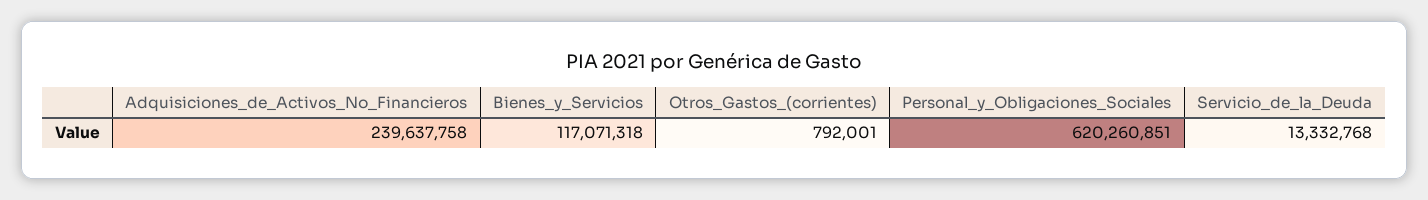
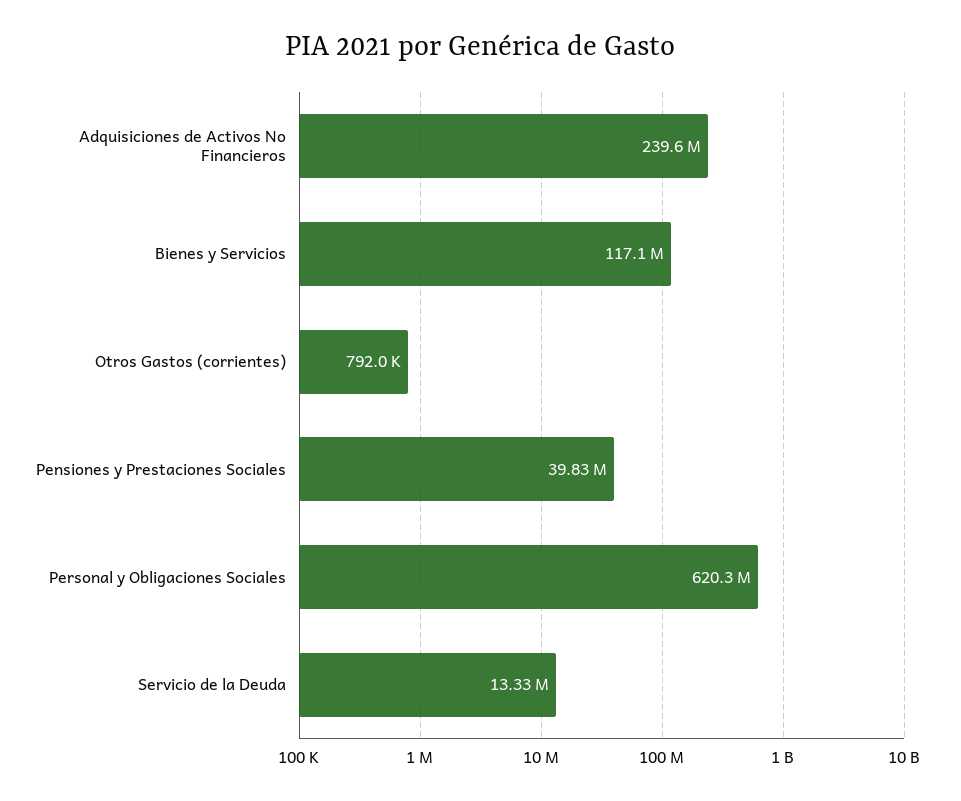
Pensiones y Prestaciones Sociales: none -> 39830000

